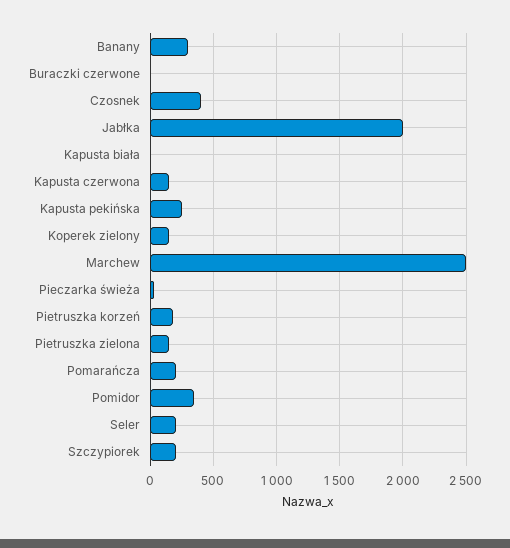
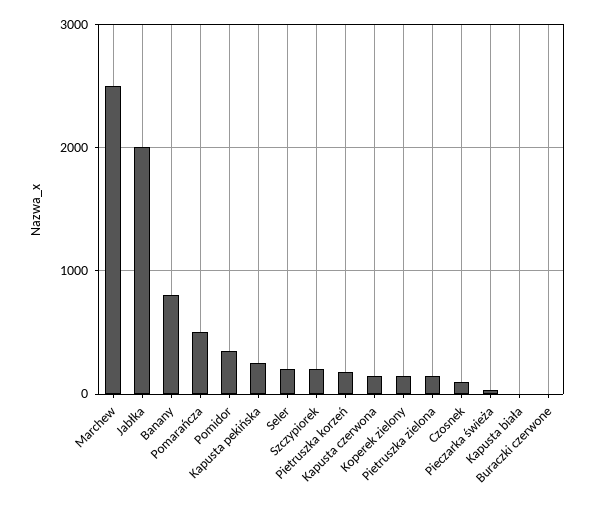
Banany: 300 -> 800
Czosnek: 400 -> 100
Pomarańcza: 200 -> 500

